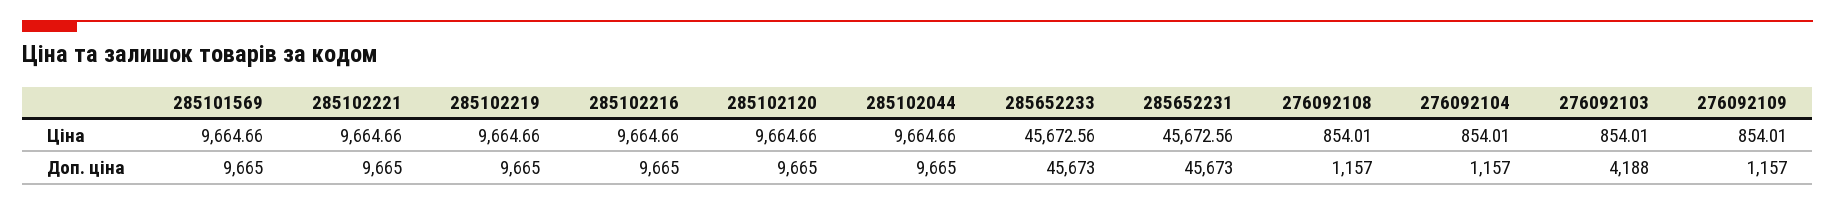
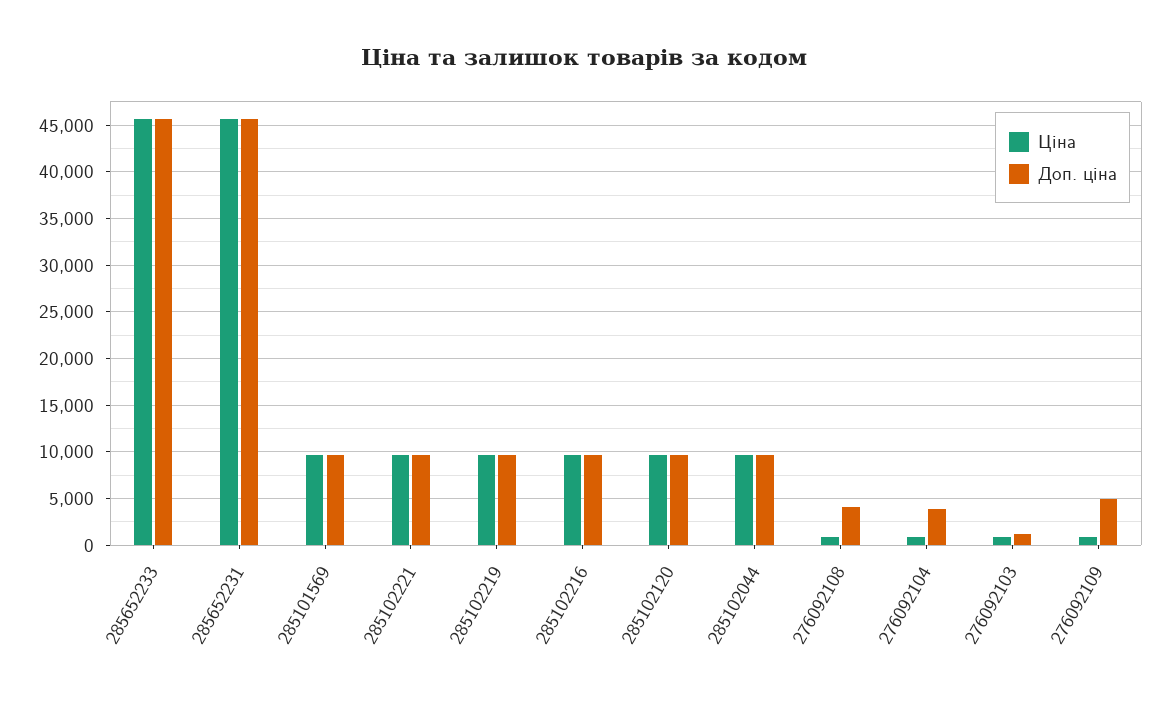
Доп. ціна, 276092108: 1157 -> 4000
Доп. ціна, 276092104: 1157 -> 4000
Доп. ціна, 276092103: 4188 -> 1000
Доп. ціна, 276092109: 1157 -> 5000

